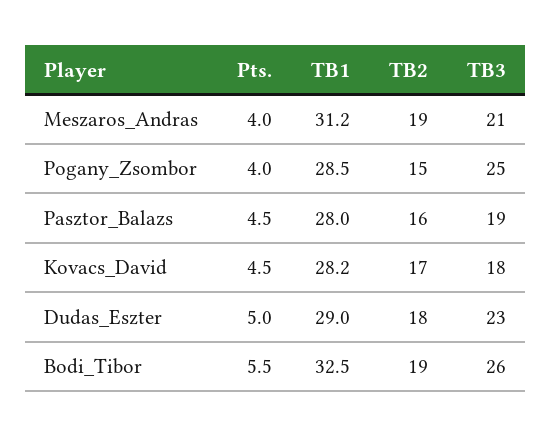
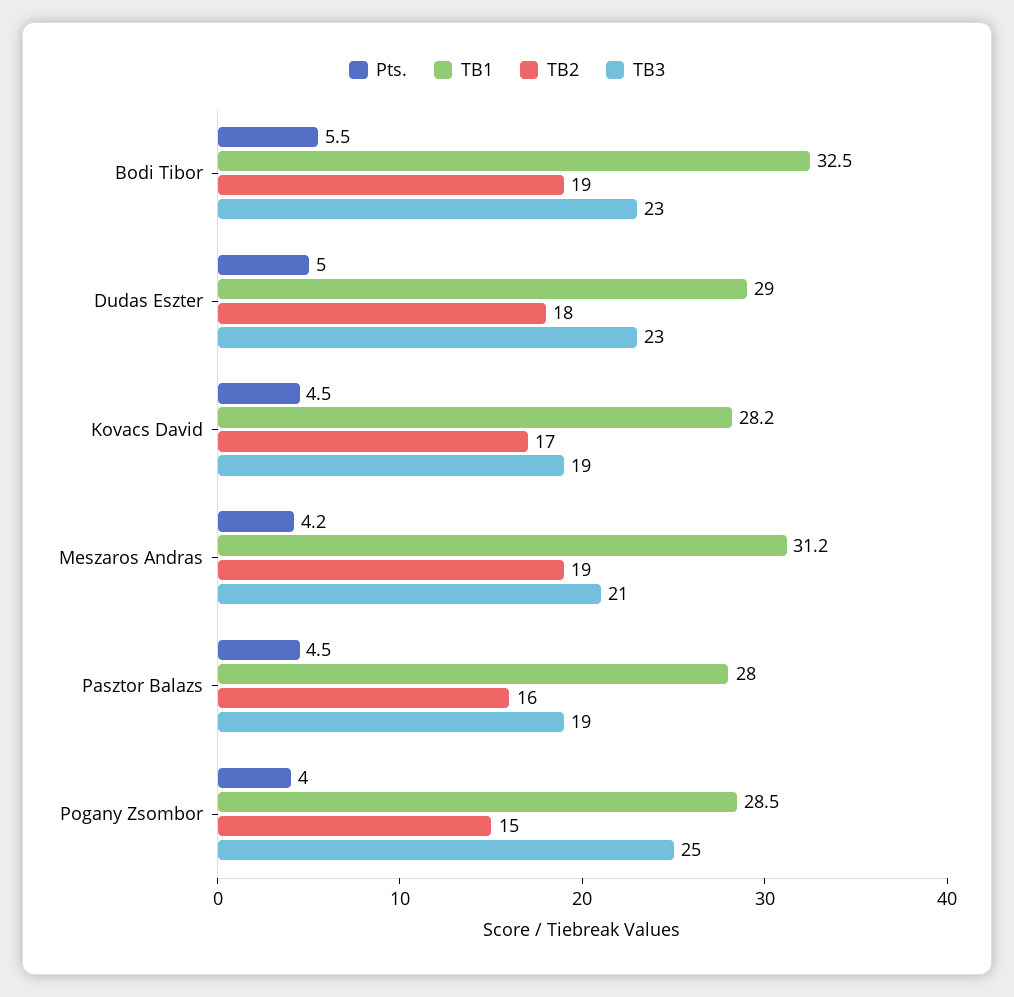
Pts., Meszaros_Andras: 4 -> 4.2
TB3, Kovacs_David: 18 -> 19
TB3, Bodi_Tibor: 26 -> 23

